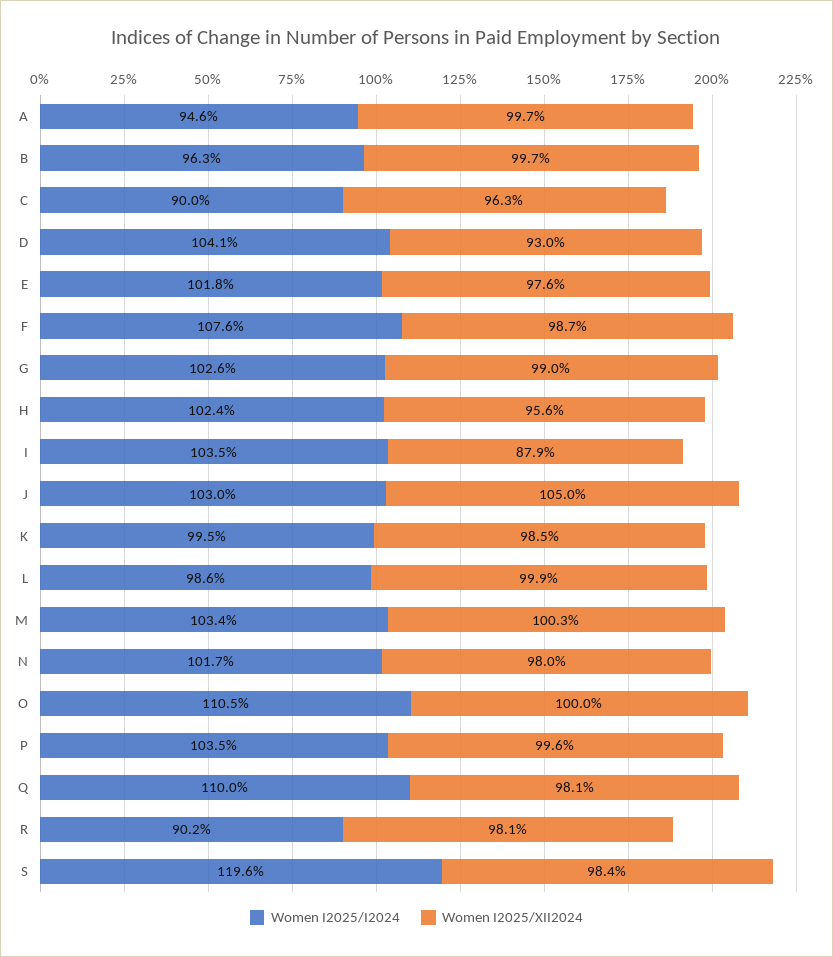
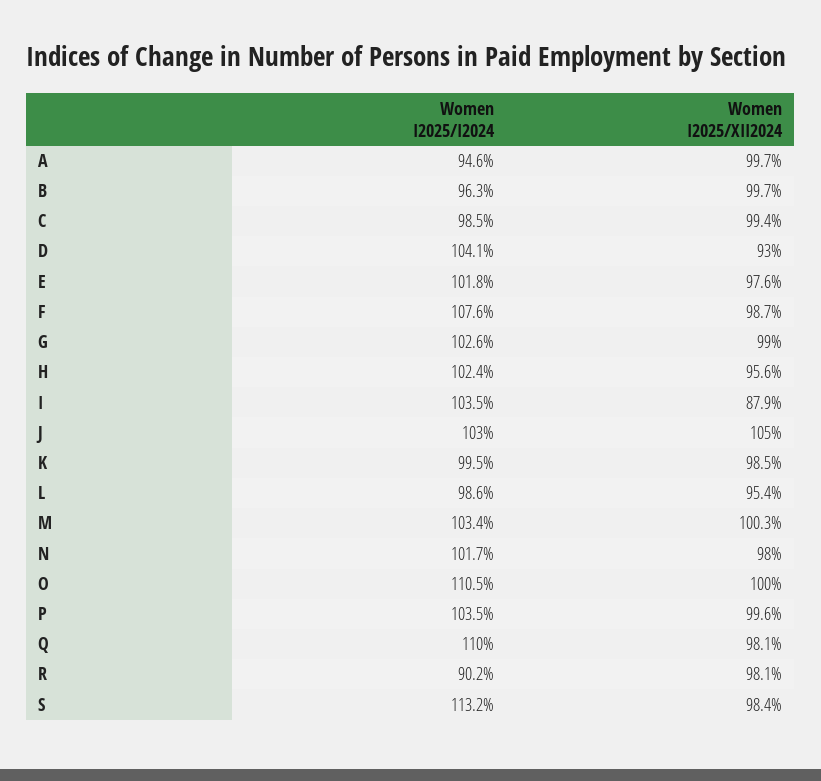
Women I2025/I2024, C: 90 -> 98.5
Women I2025/XII2024, C: 96.3 -> 99.4
Women I2025/XII2024, L: 99.9 -> 95.4
Women I2025/I2024, S: 119.6 -> 113.2

